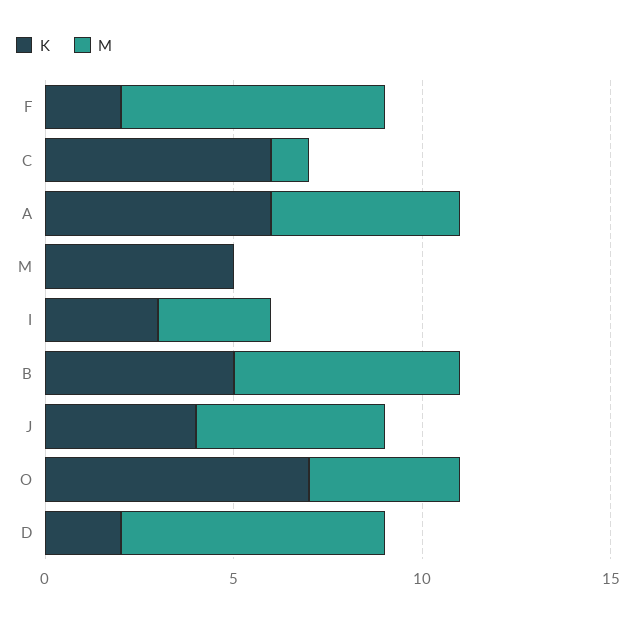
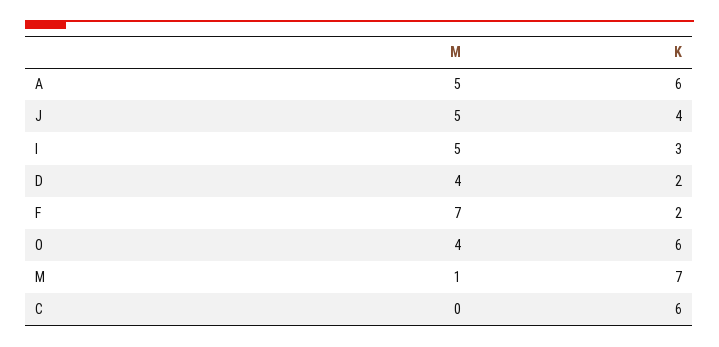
M, C: 1 -> 0
K, M: 5 -> 7
M, M: 0 -> 1
M, I: 3 -> 5
K, B: 5 -> none
M, B: 6 -> none
K, O: 7 -> 6
M, D: 7 -> 4

